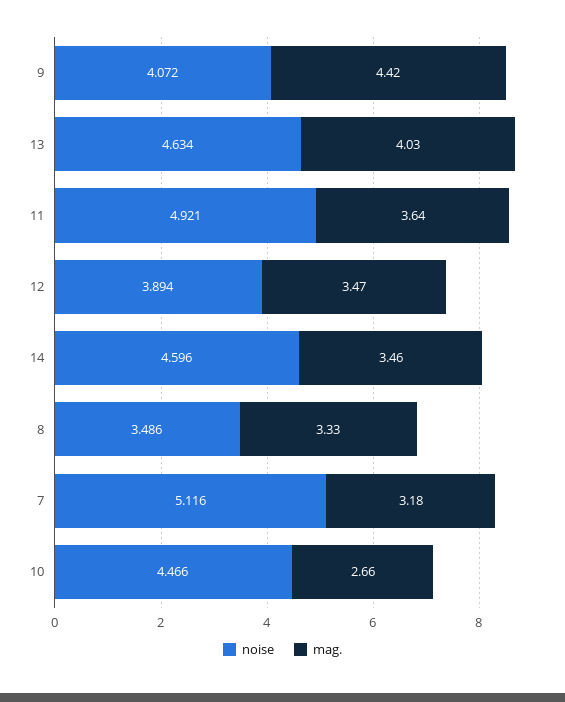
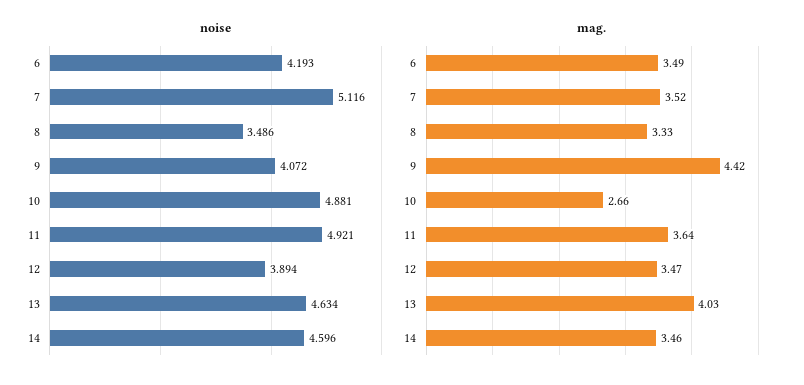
mag., 7: 3.18 -> 3.52
noise, 10: 4.466 -> 4.881
noise, 6: none -> 4.193
mag., 6: none -> 3.49

